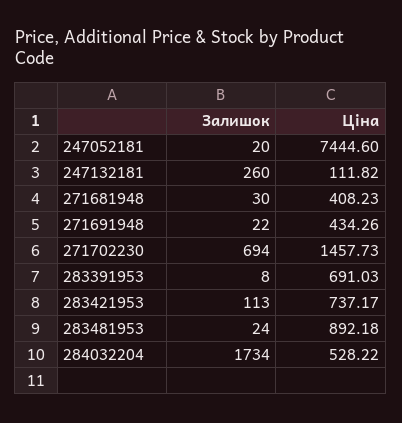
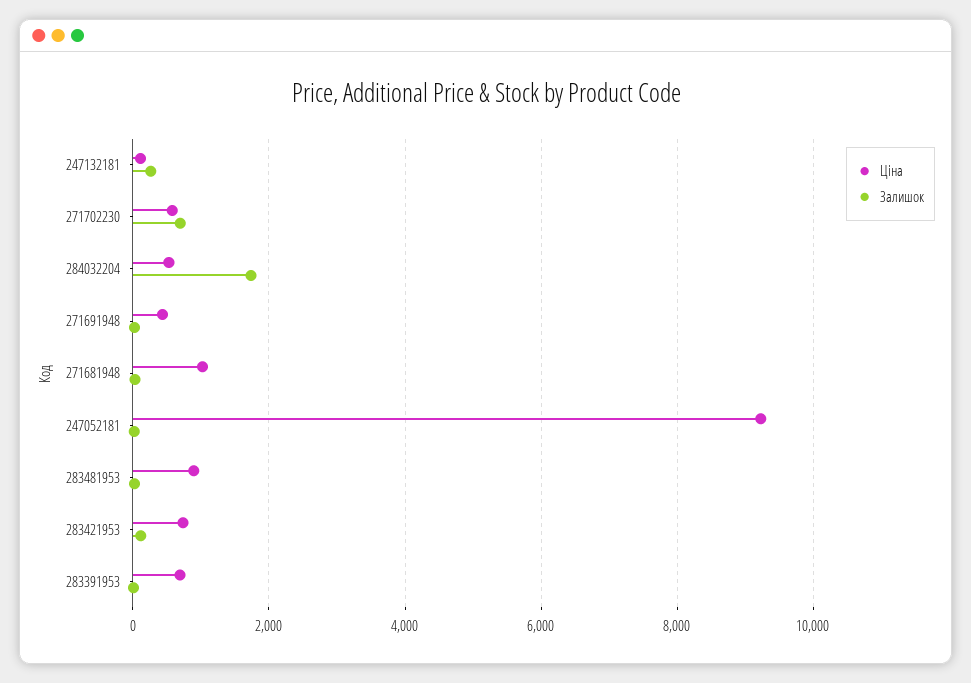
Ціна, 247052181: 7444.6 -> 9200
Ціна, 271681948: 408.23 -> 1000
Ціна, 271702230: 1457.73 -> 600

